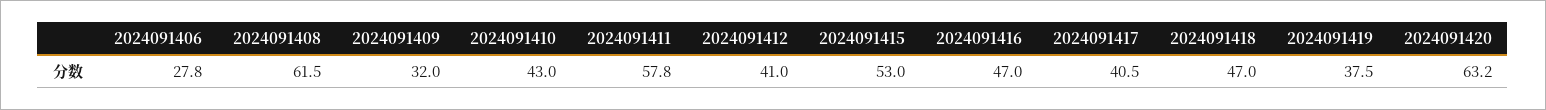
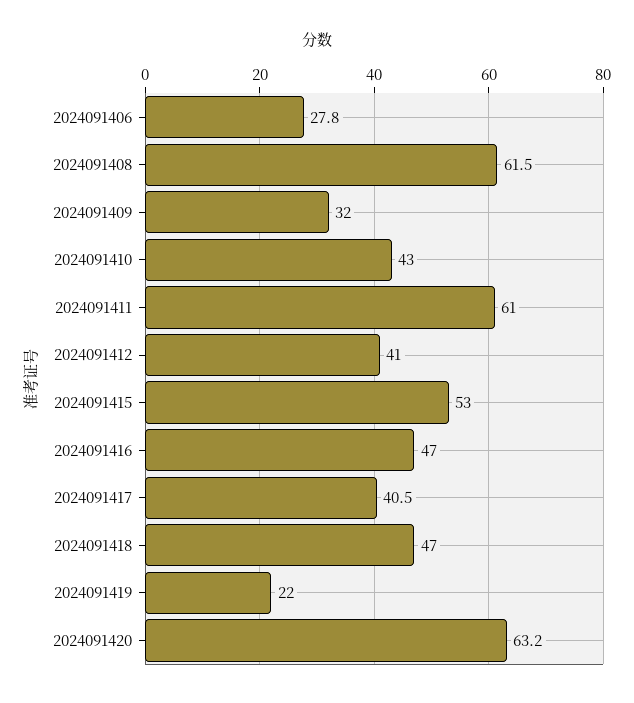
2024091411: 57.8 -> 61
2024091419: 37.5 -> 22

